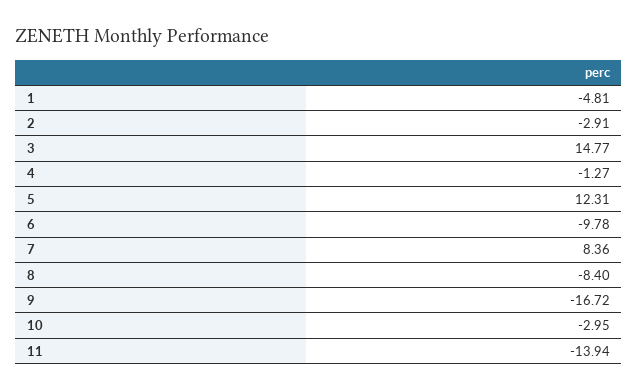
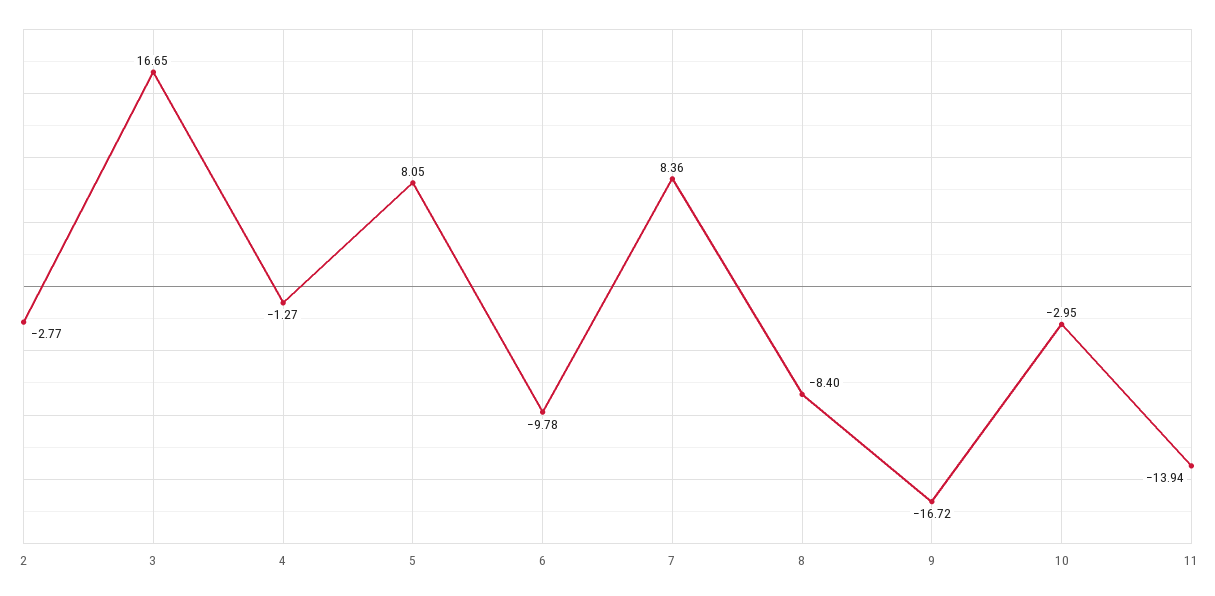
1: -4.81 -> none
2: -2.91 -> -2.77
3: 14.77 -> 16.65
5: 12.31 -> 8.05

